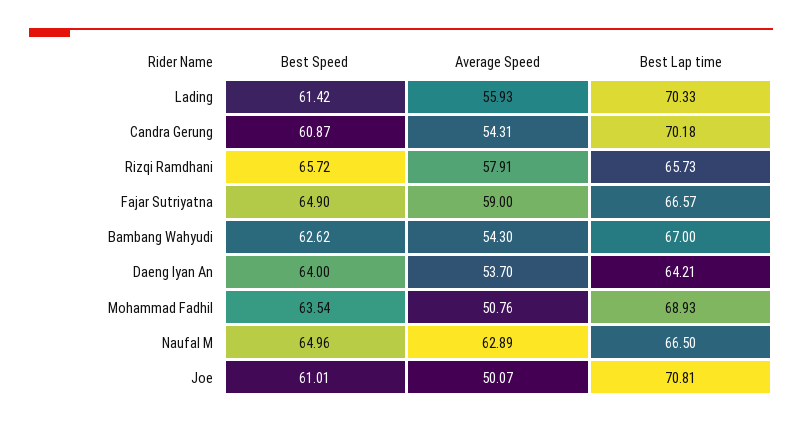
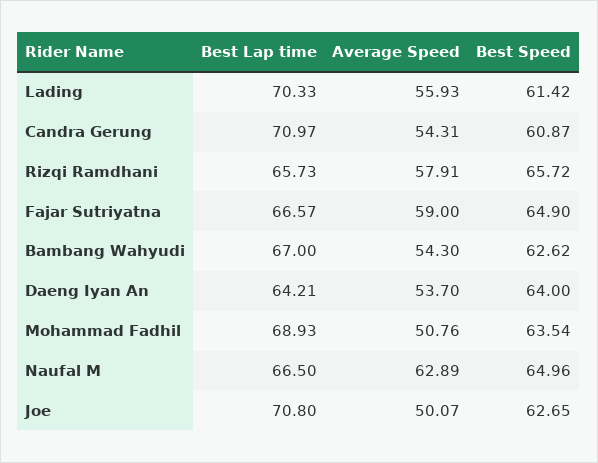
Best Lap time, Candra Gerung: 70.18 -> 70.97
Best Speed, Joe: 61.01 -> 62.65
Best Lap time, Joe: 70.81 -> 70.8

